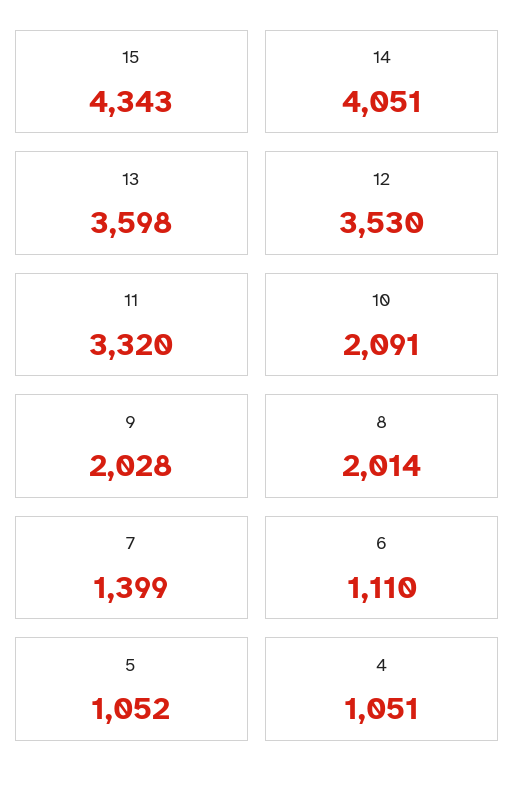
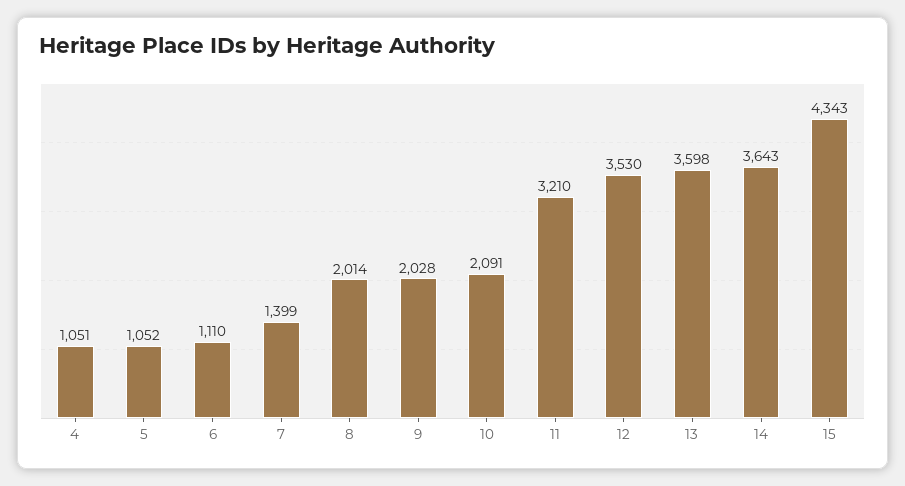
14: 4051 -> 3643
11: 3320 -> 3210

